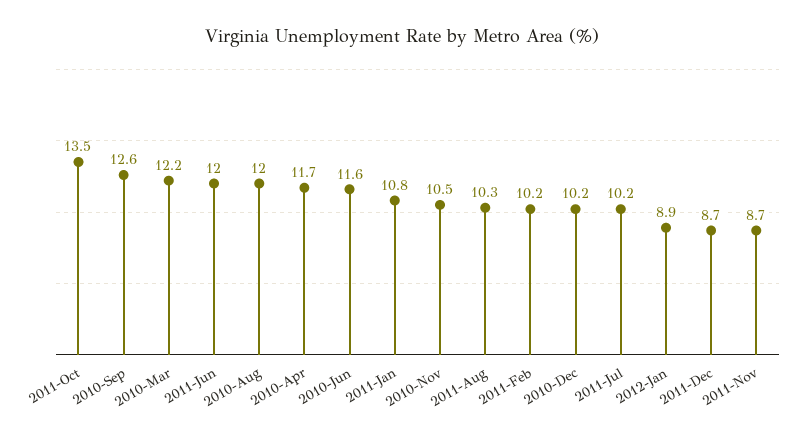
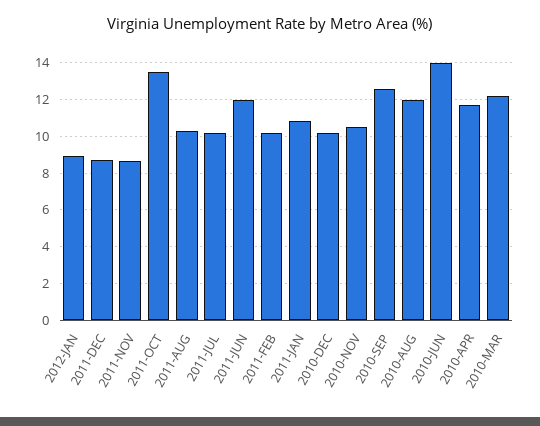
2010-Jun: 11.6 -> 14

